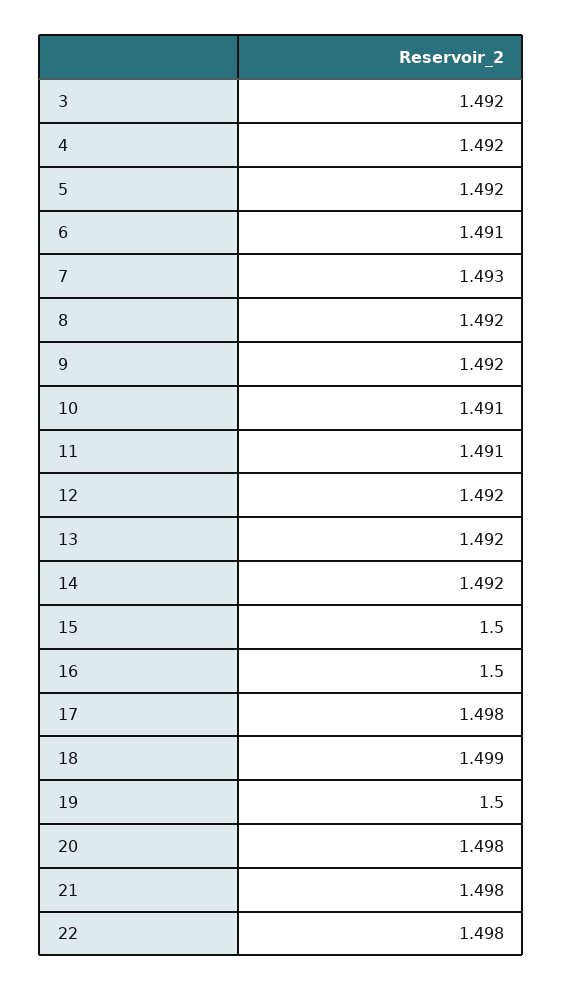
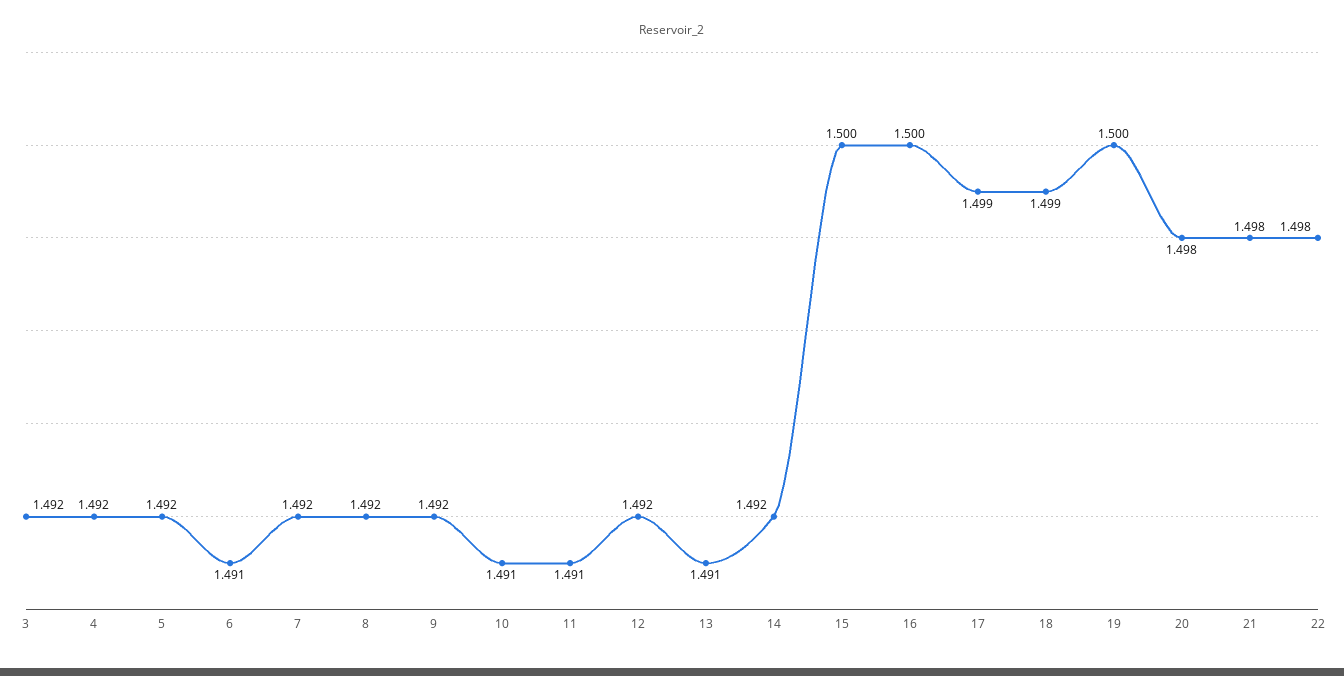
7: 1.493 -> 1.492
13: 1.492 -> 1.491
17: 1.498 -> 1.499

